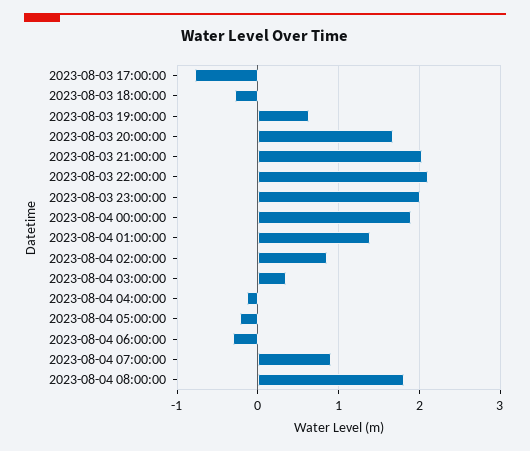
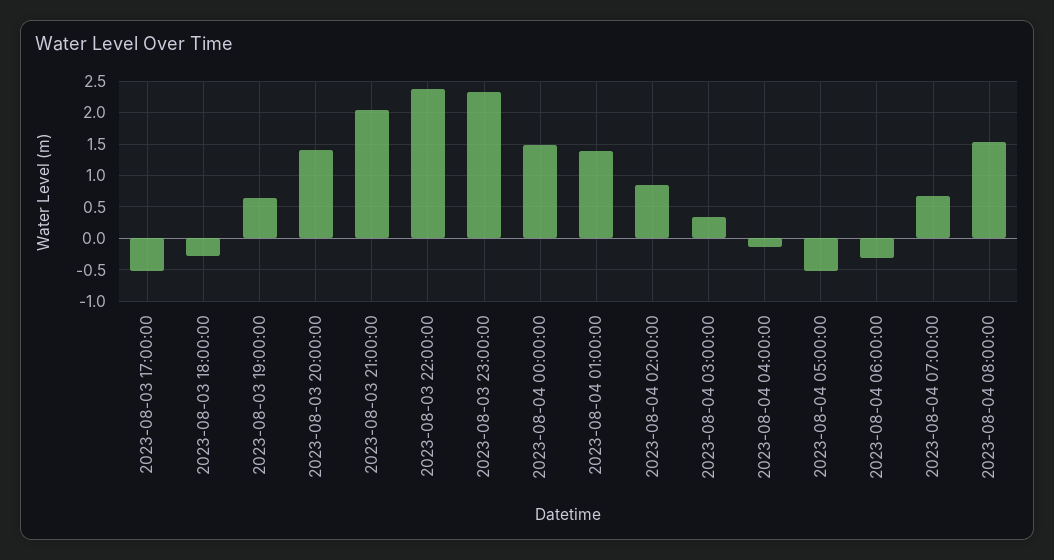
2023-08-03 17:00:00: -0.8 -> -0.5
2023-08-03 20:00:00: 1.7 -> 1.4
2023-08-03 22:00:00: 2.1 -> 2.4
2023-08-03 23:00:00: 2 -> 2.3
2023-08-04 00:00:00: 1.9 -> 1.5
2023-08-04 05:00:00: -0.2 -> -0.5
2023-08-04 07:00:00: 0.9 -> 0.7
2023-08-04 08:00:00: 1.8 -> 1.5

